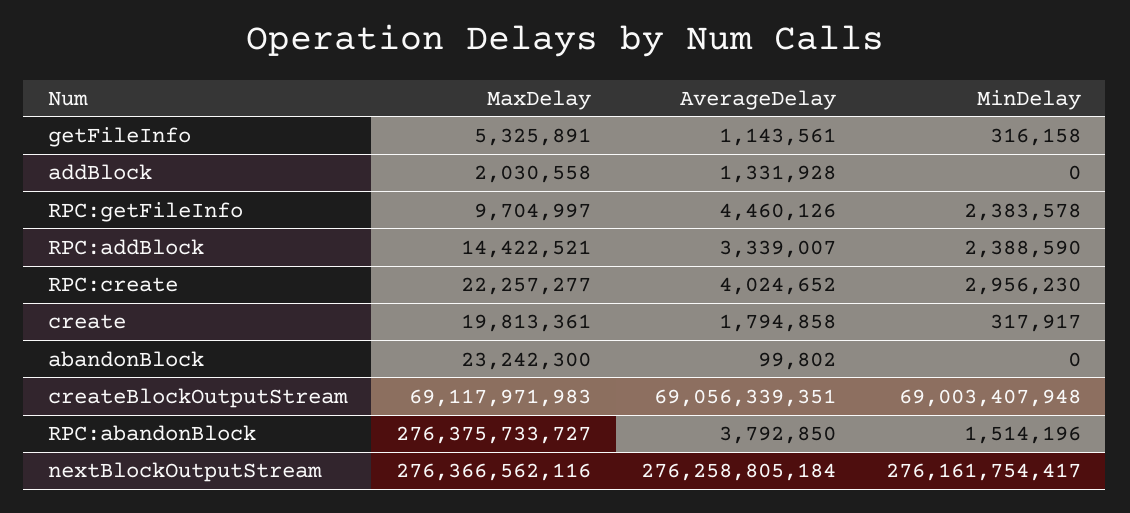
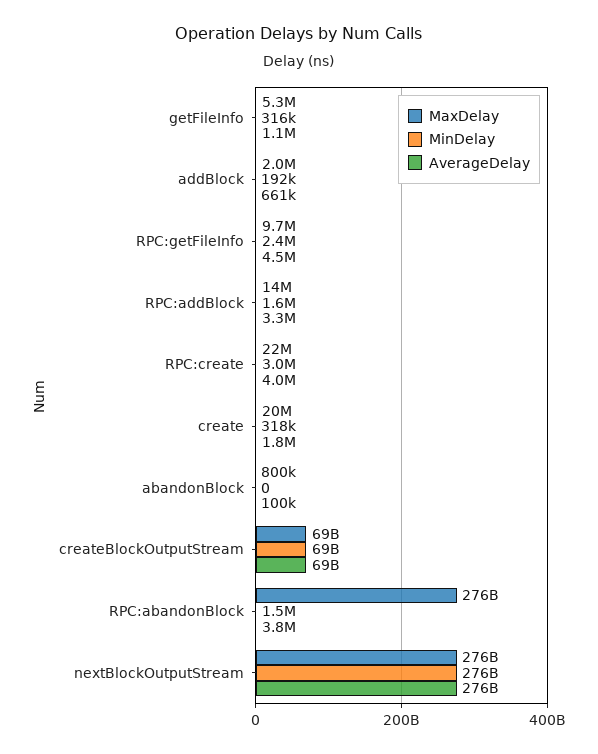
AverageDelay, addBlock: 1331928 -> 661000
MinDelay, addBlock: 0 -> 192000
MinDelay, RPC:addBlock: 2388590 -> 1600000
MaxDelay, abandonBlock: 23242300 -> 800000

